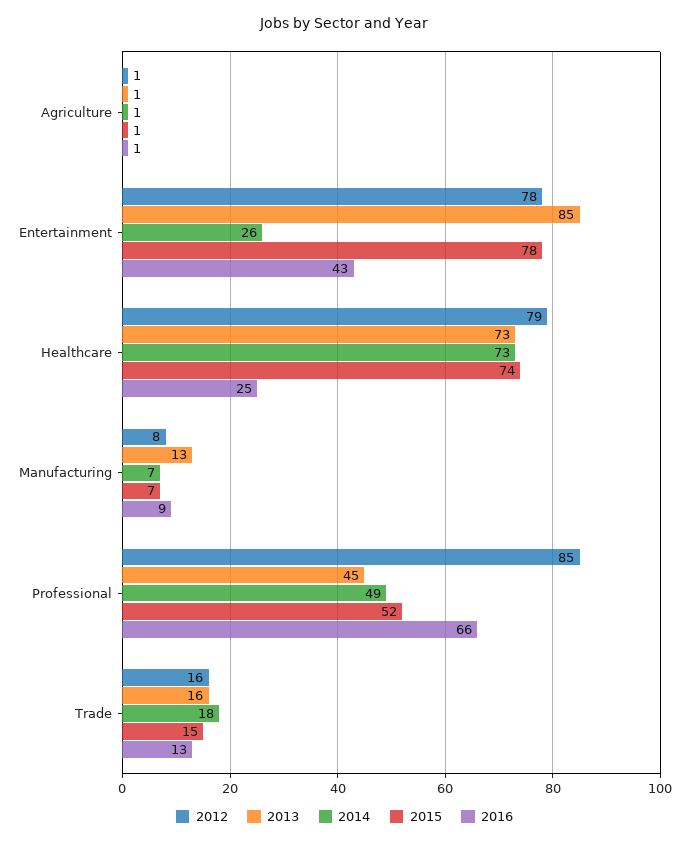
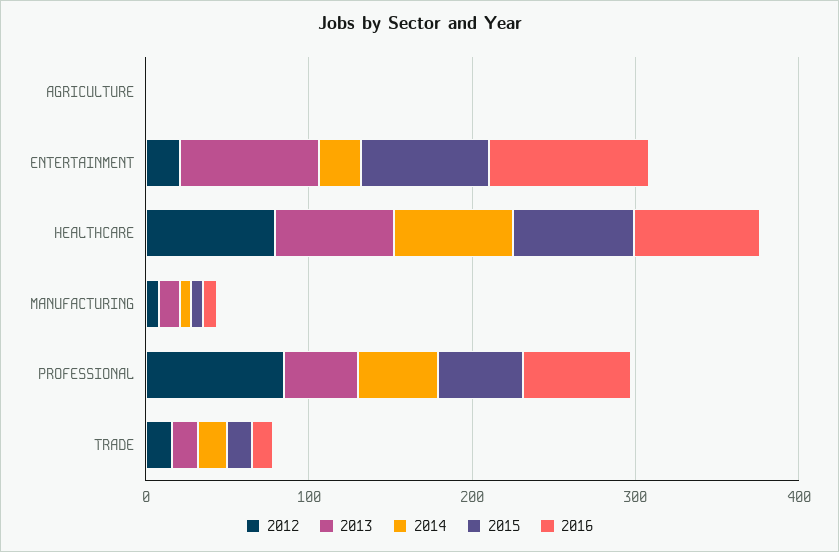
2012, Entertainment: 78 -> 20
2016, Entertainment: 43 -> 100
2016, Healthcare: 25 -> 80

